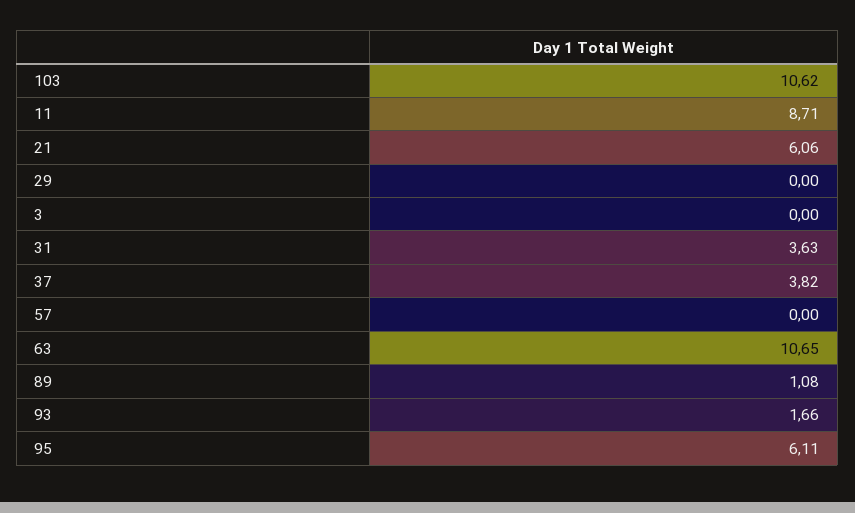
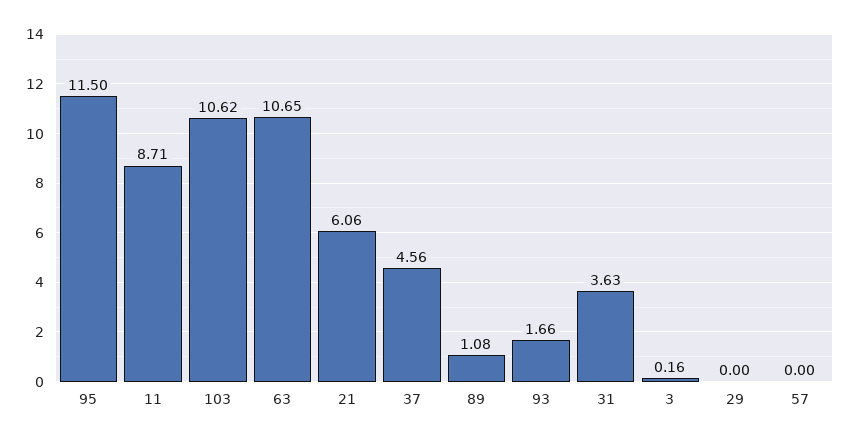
3: 0 -> 0.16
37: 3.82 -> 4.56
95: 6.11 -> 11.5

